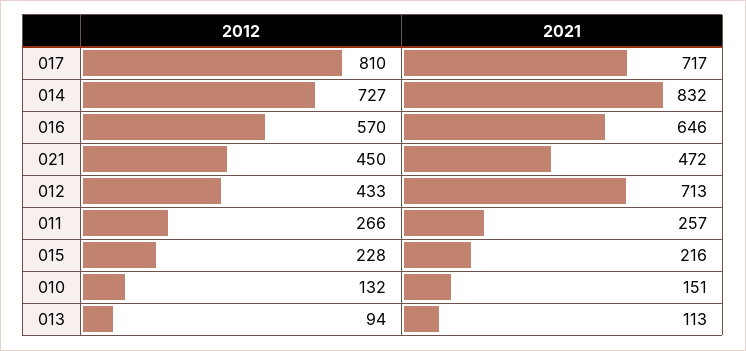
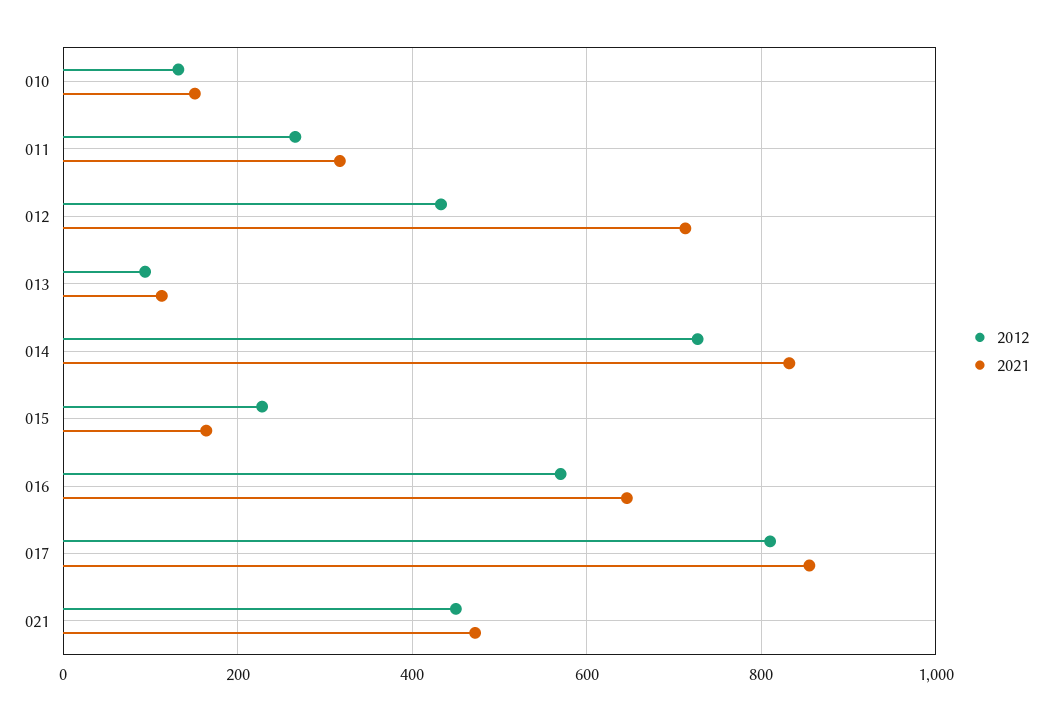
2021, 017: 717 -> 860
2021, 011: 257 -> 320
2021, 015: 216 -> 160

